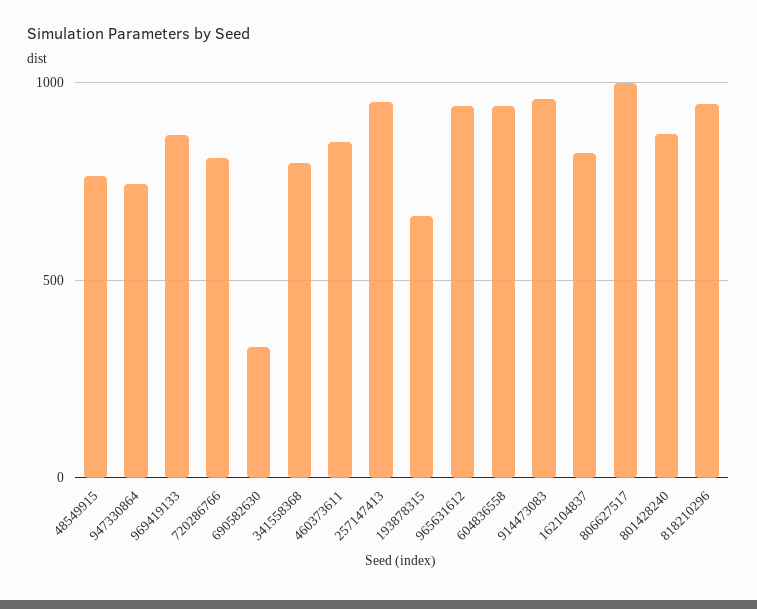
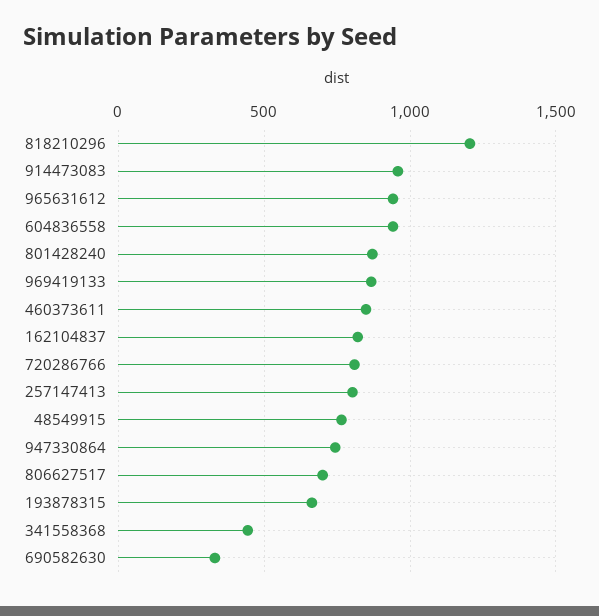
341558368: 800 -> 450
257147413: 950 -> 800
806627517: 1000 -> 700
818210296: 950 -> 1200

